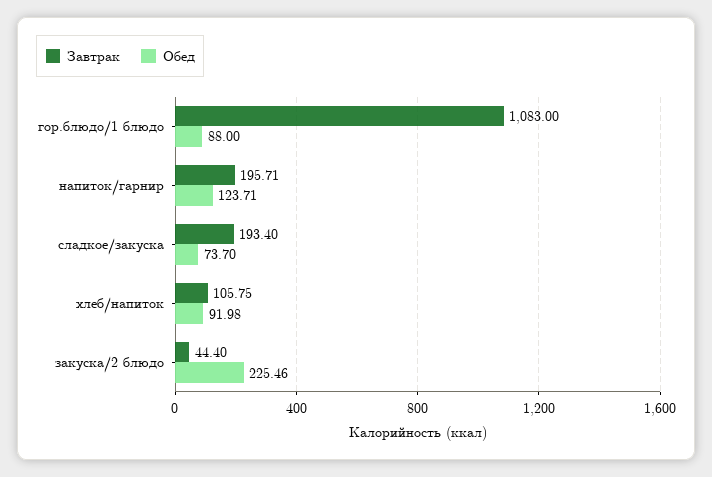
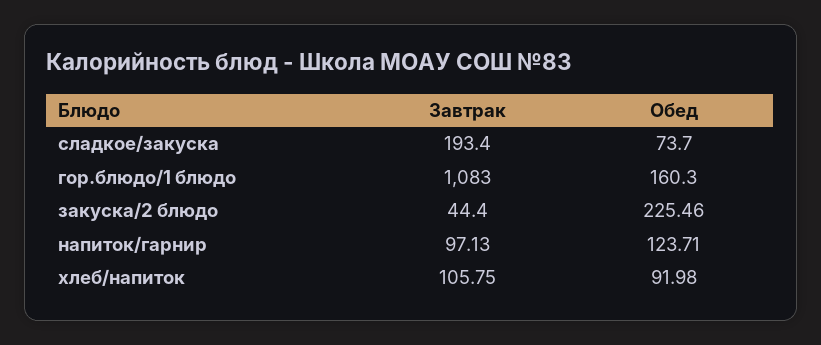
Обед, гор.блюдо/1 блюдо: 88 -> 160.3
Завтрак, напиток/гарнир: 195.71 -> 97.13

